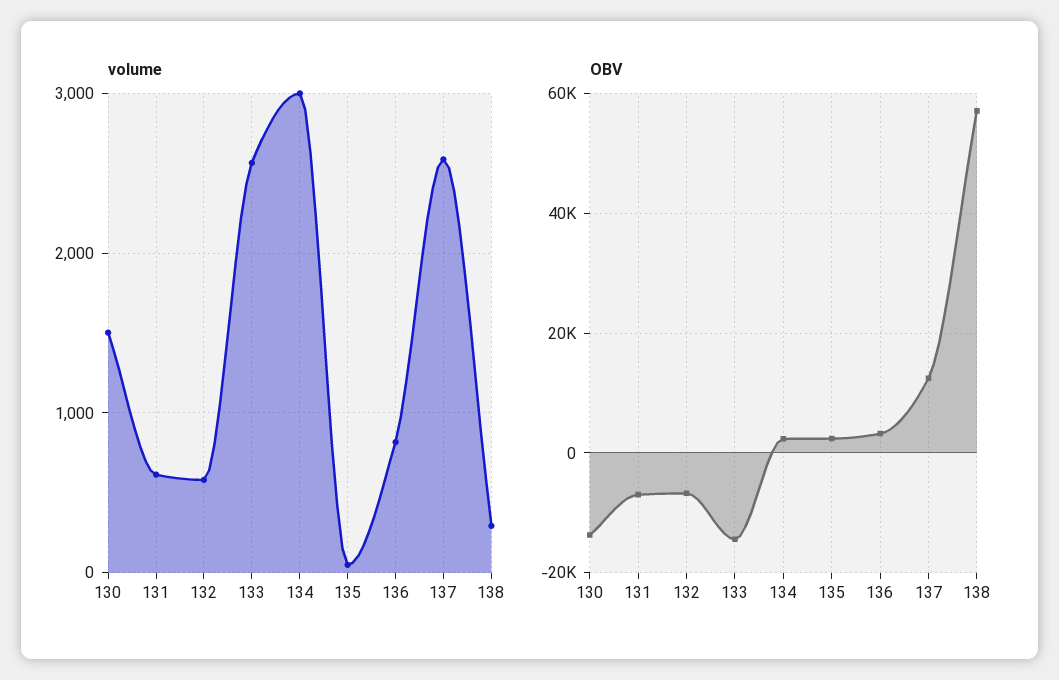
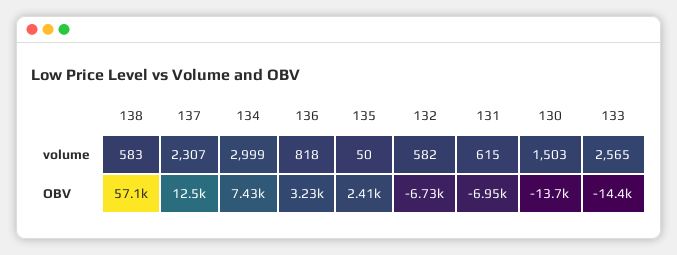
volume, 137: 2600 -> 2307
volume, 138: 300 -> 583
OBV, 134: 2000 -> 7430

